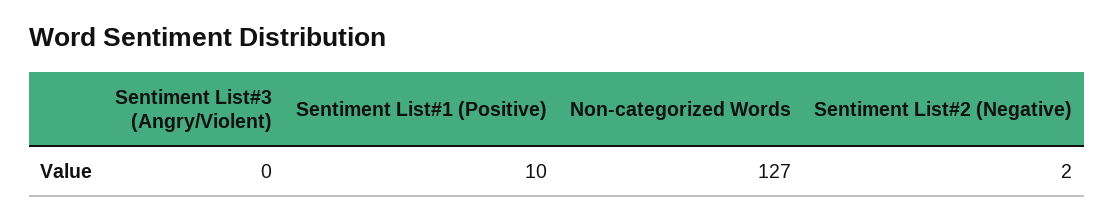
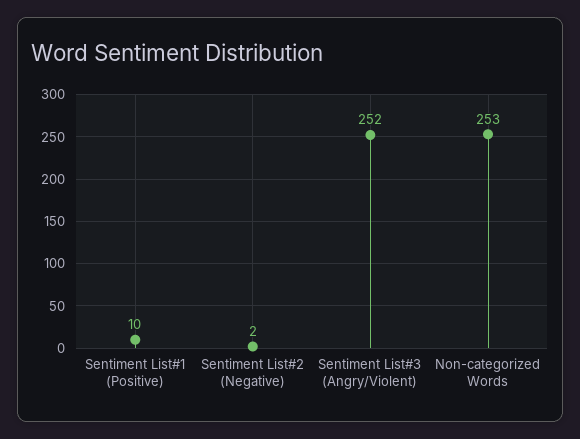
Sentiment List#3 (Angry/Violent): 0 -> 252
Non-categorized Words: 127 -> 253

